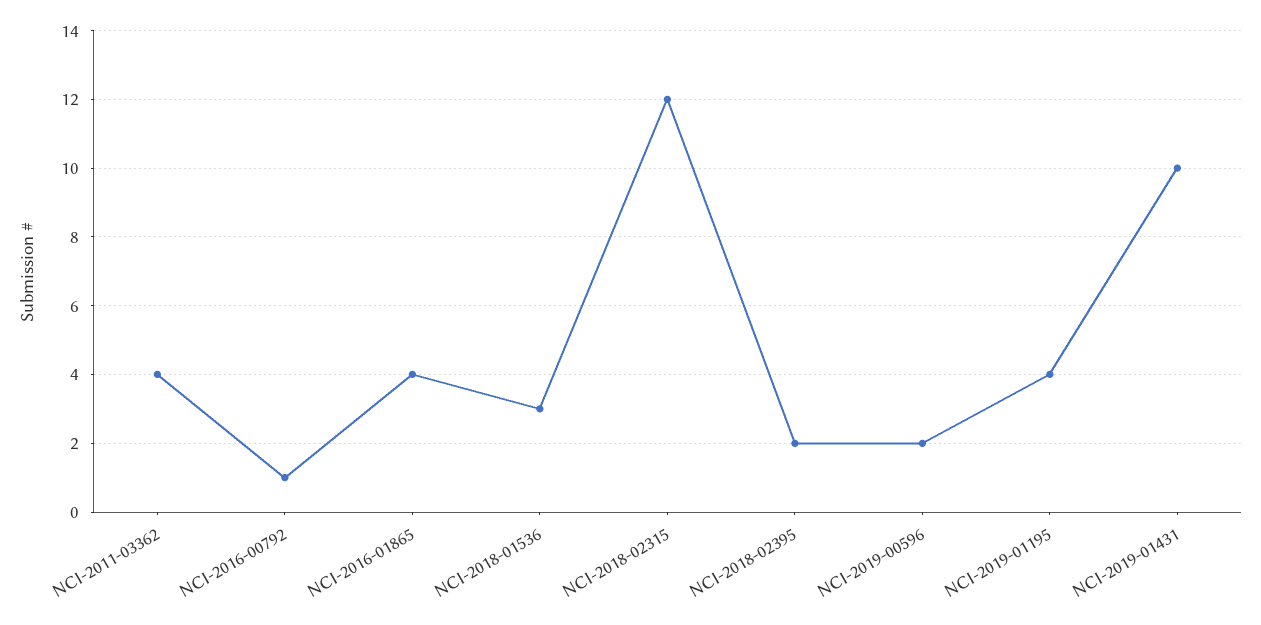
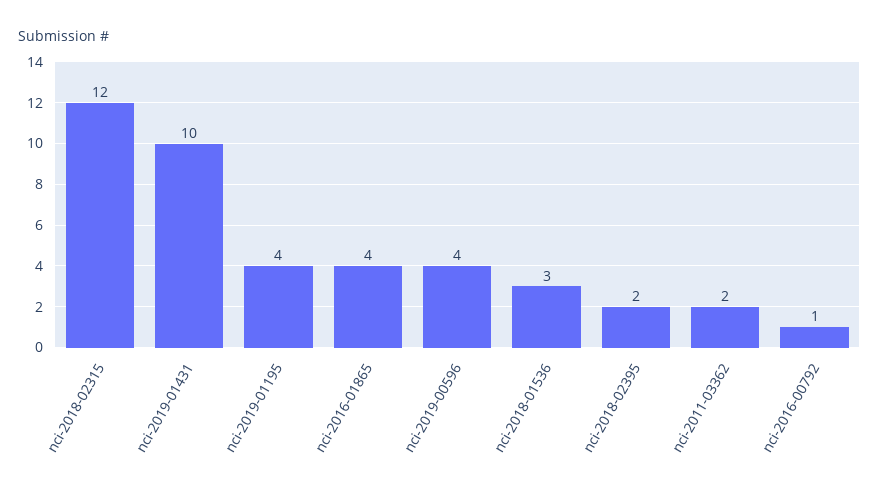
NCI-2011-03362: 4 -> 2
NCI-2019-00596: 2 -> 4

